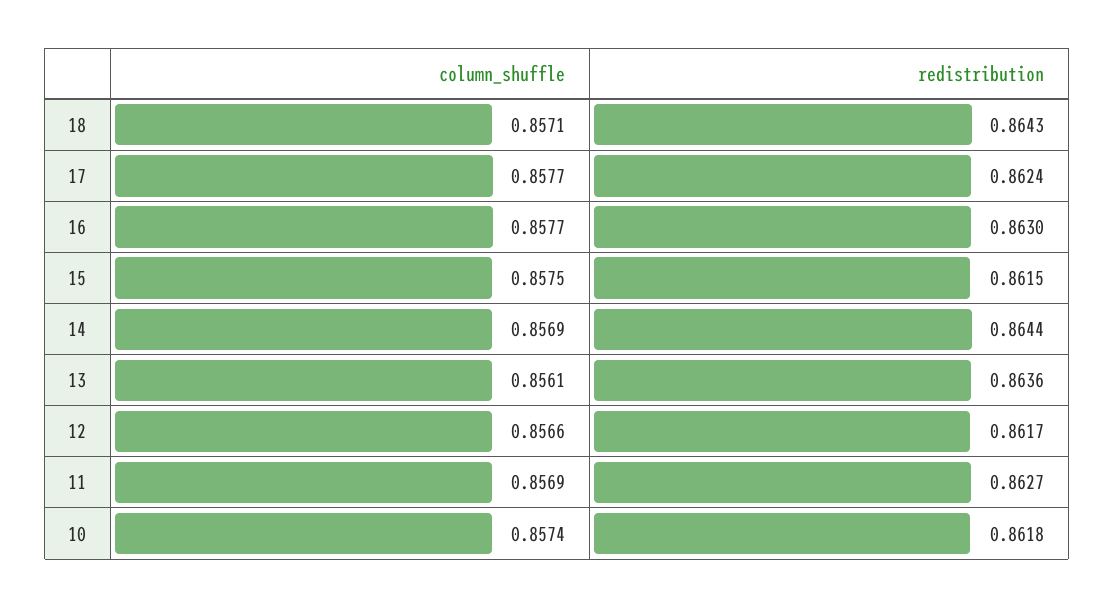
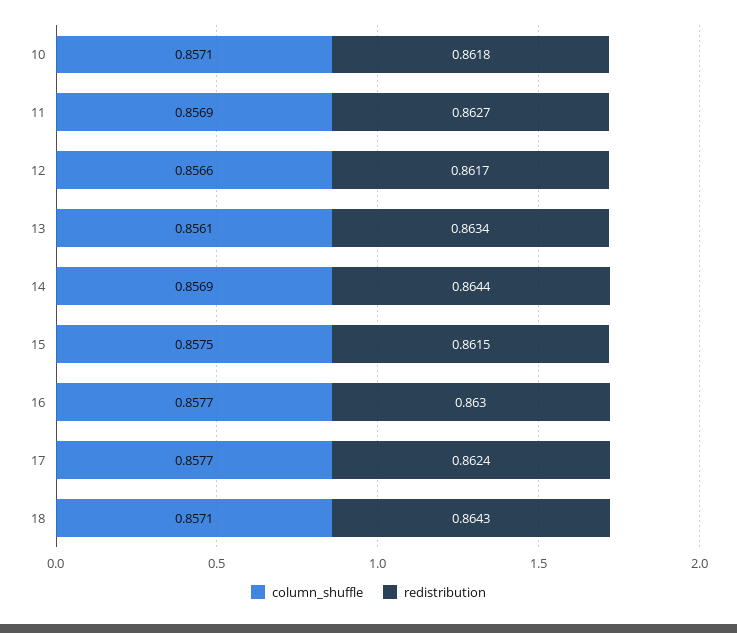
redistribution, 13: 0.8636 -> 0.8634
column_shuffle, 10: 0.8574 -> 0.8571

